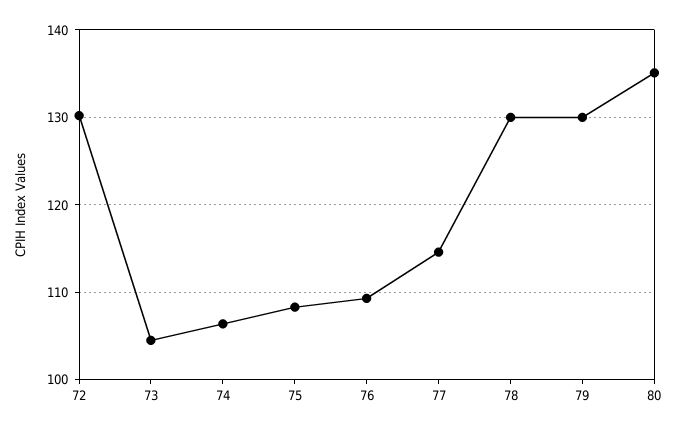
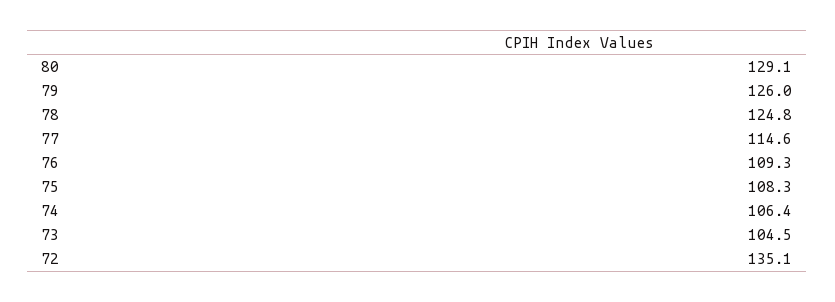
72: 130 -> 135.1
78: 130 -> 124.8
79: 130 -> 126
80: 135 -> 129.1

